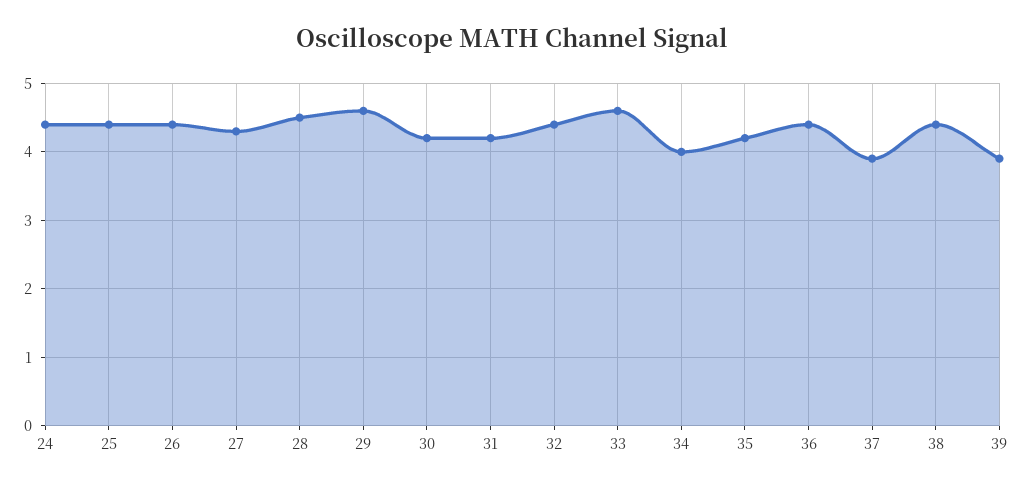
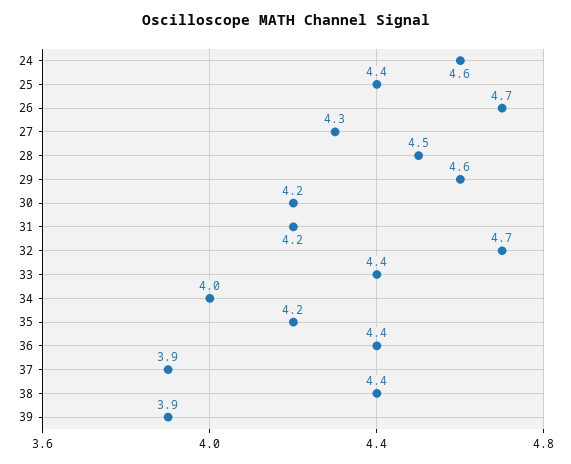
24: 4.4 -> 4.6
26: 4.4 -> 4.7
32: 4.4 -> 4.7
33: 4.6 -> 4.4

